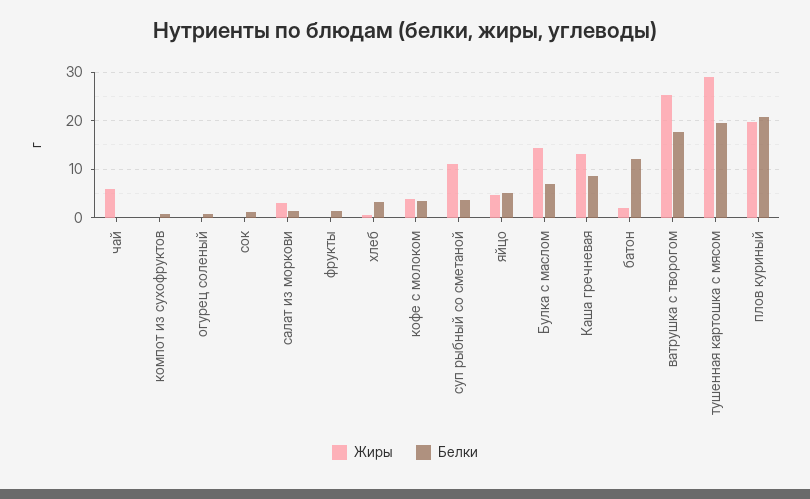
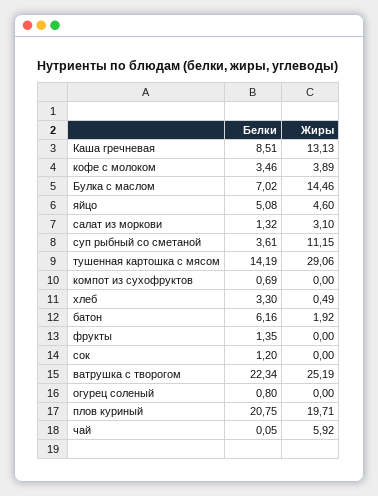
Белки, батон: 12 -> 6.16
Белки, ватрушка с творогом: 18 -> 22.34
Белки, тушенная картошка с мясом: 20 -> 14.19

